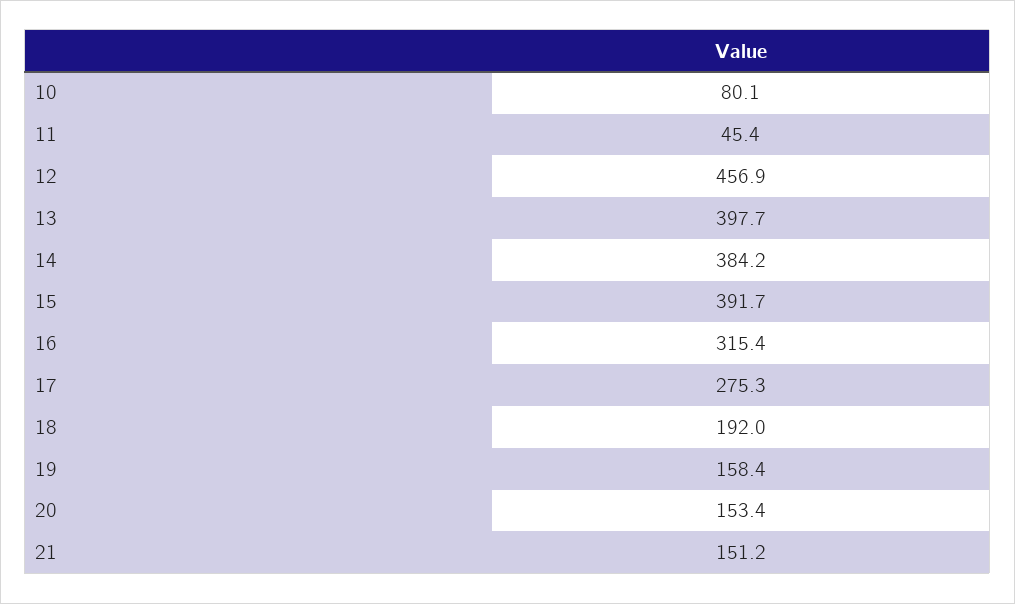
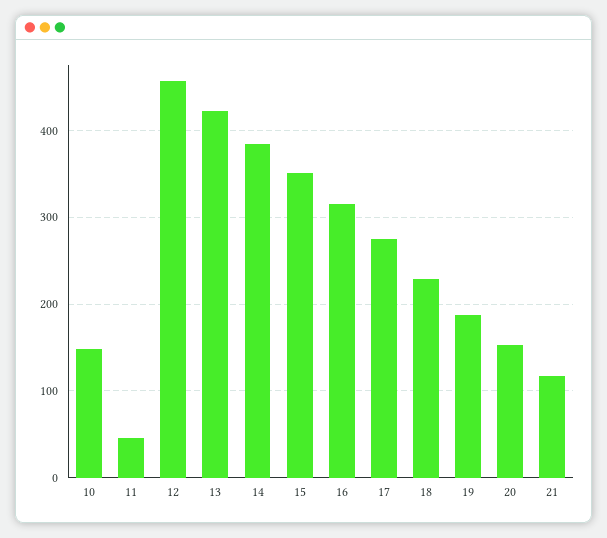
10: 80.1 -> 150
13: 397.7 -> 420
15: 391.7 -> 350
18: 192 -> 230
19: 158.4 -> 190
21: 151.2 -> 120

